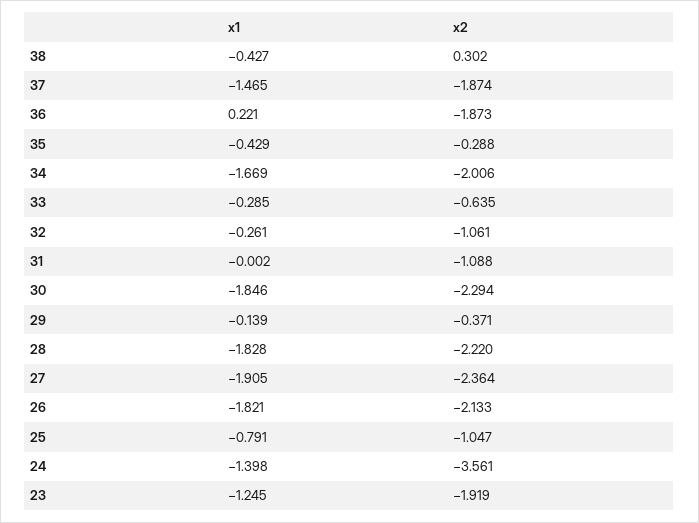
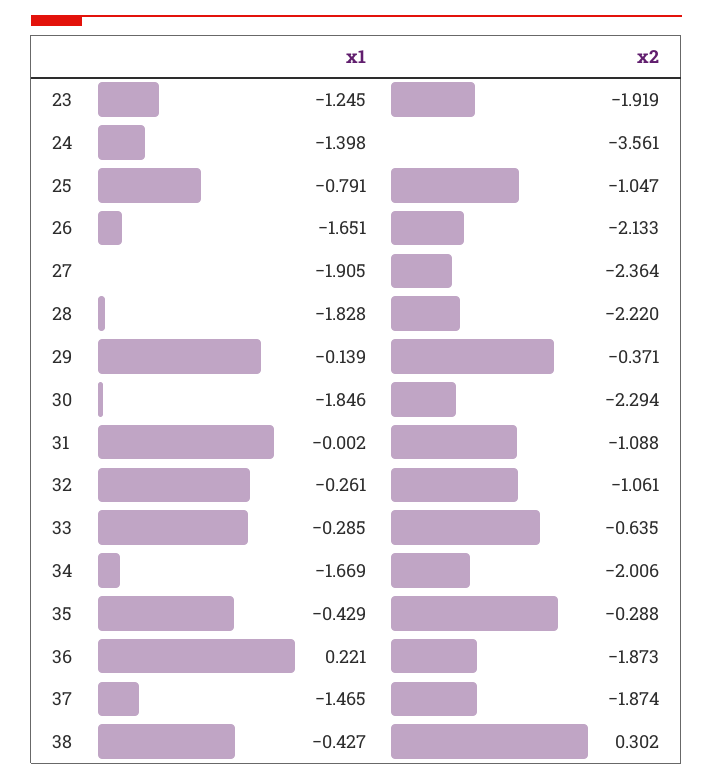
x1, 26: -1.821 -> -1.651

